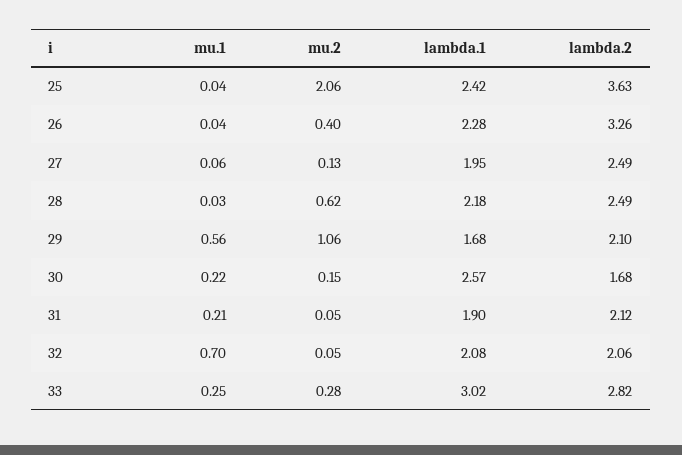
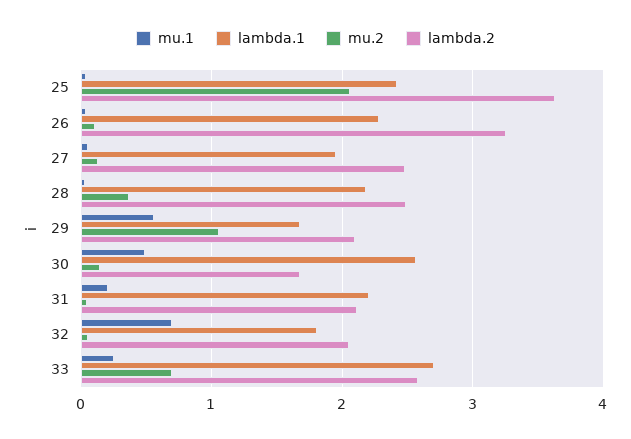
mu.2, 26: 0.4 -> 0.1
mu.2, 28: 0.62 -> 0.4
mu.1, 30: 0.22 -> 0.5
lambda.1, 31: 1.9 -> 2.2
lambda.1, 32: 2.08 -> 1.8
mu.2, 33: 0.28 -> 0.7
lambda.1, 33: 3.02 -> 2.7
lambda.2, 33: 2.82 -> 2.6

